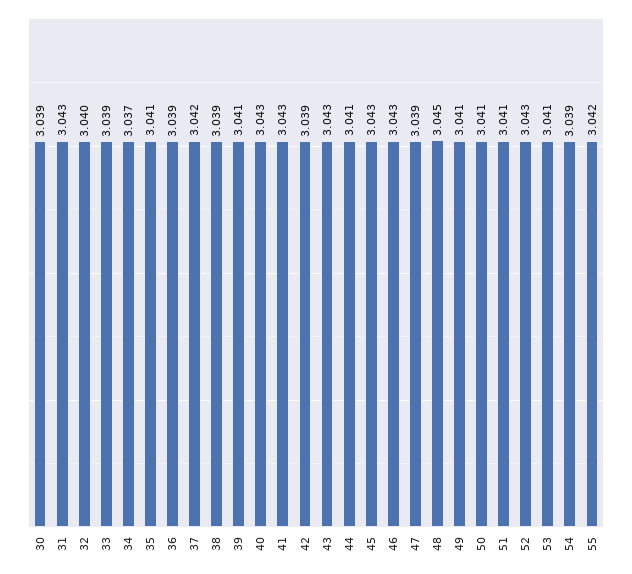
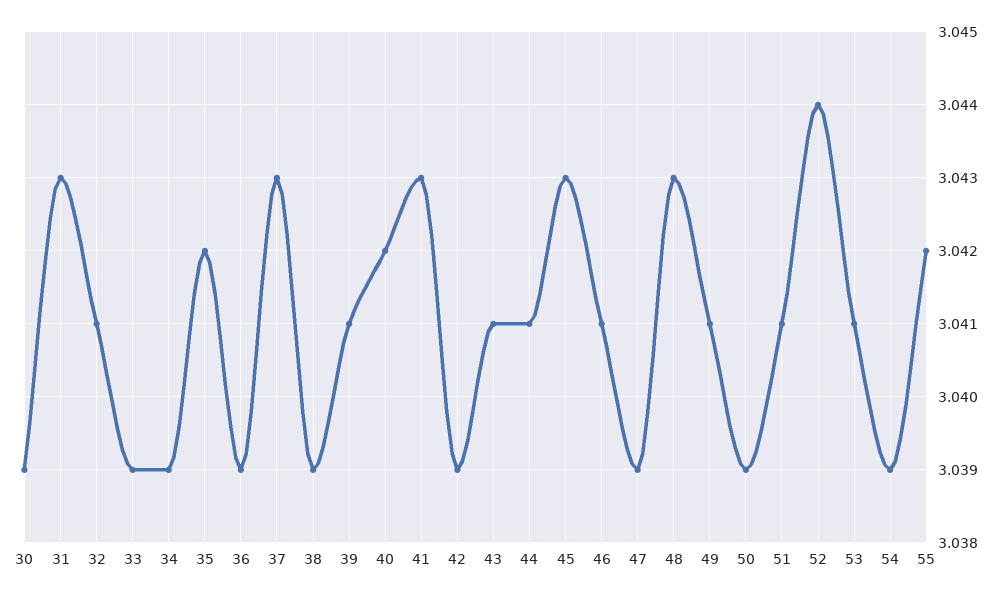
32: 3.04 -> 3.041
34: 3.037 -> 3.039
35: 3.041 -> 3.042
37: 3.042 -> 3.043
40: 3.043 -> 3.042
43: 3.043 -> 3.041
46: 3.043 -> 3.041
48: 3.045 -> 3.043
50: 3.041 -> 3.039
52: 3.043 -> 3.044

